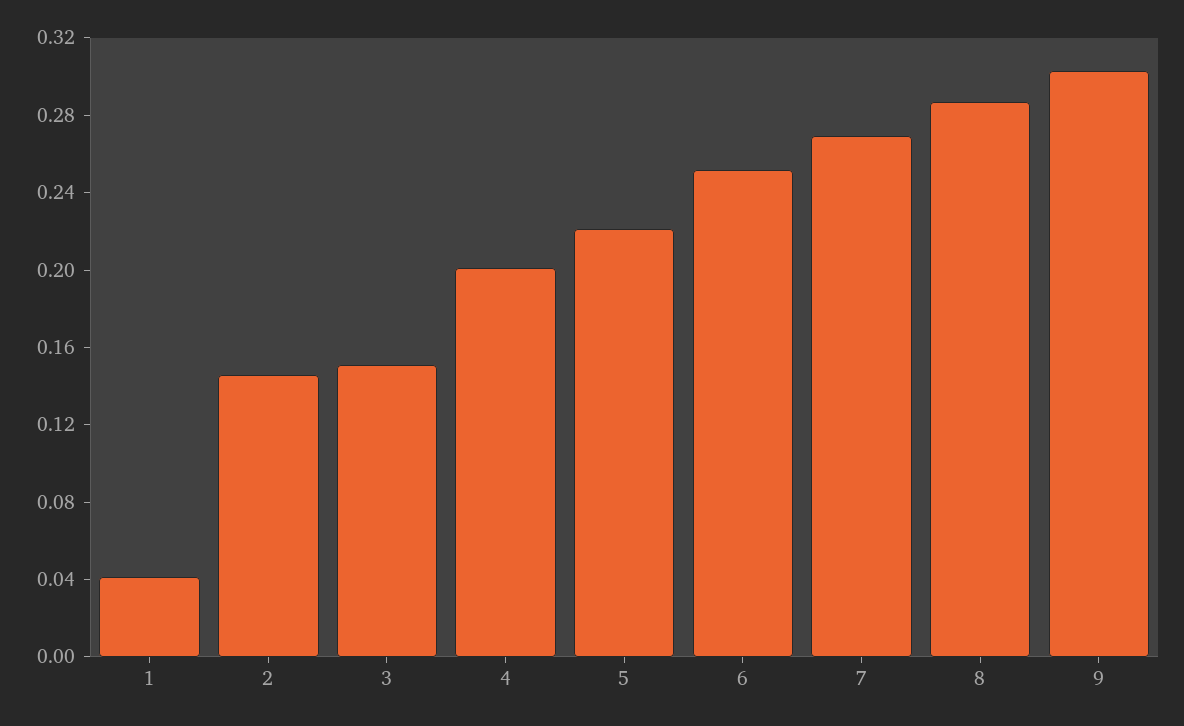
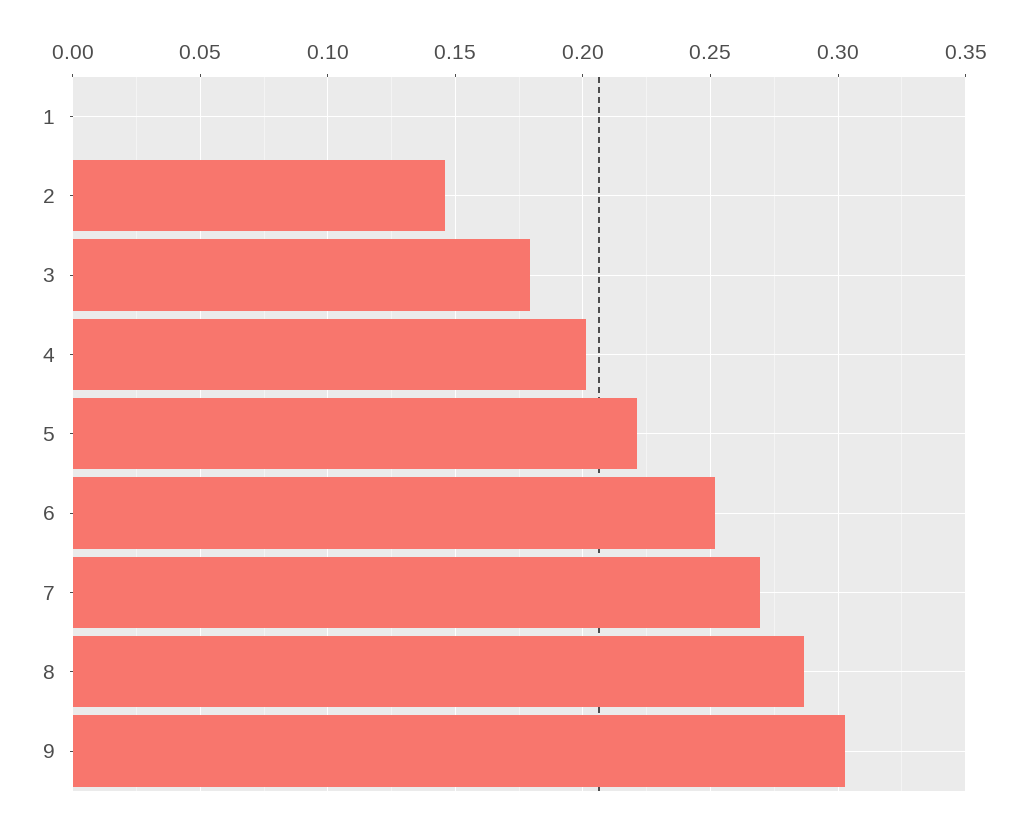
1: 0.04 -> 0
3: 0.15 -> 0.18

